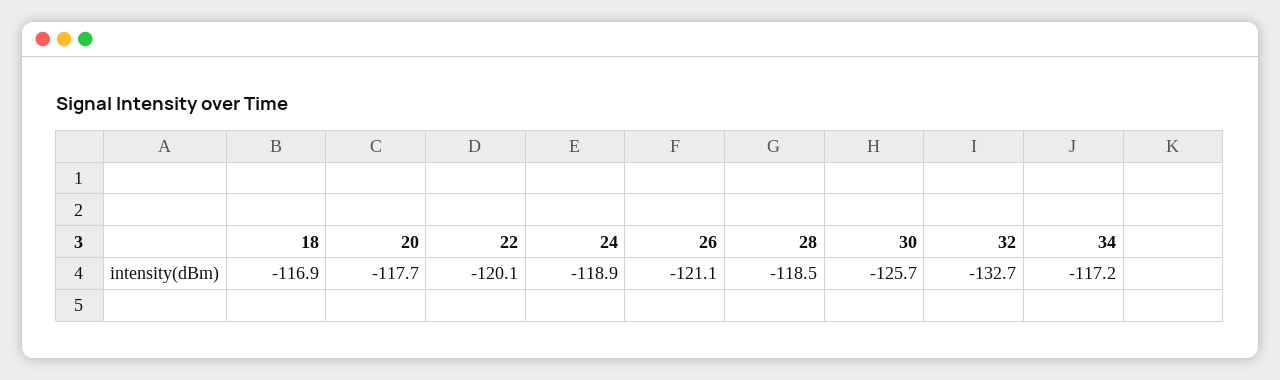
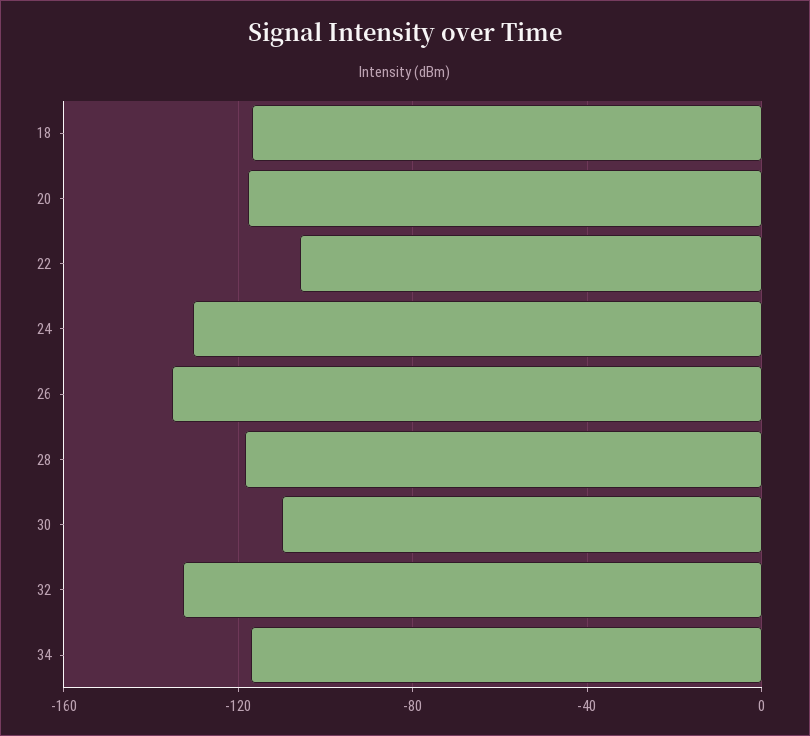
22: -120.1 -> -105
24: -118.9 -> -130
26: -121.1 -> -135
30: -125.7 -> -110

